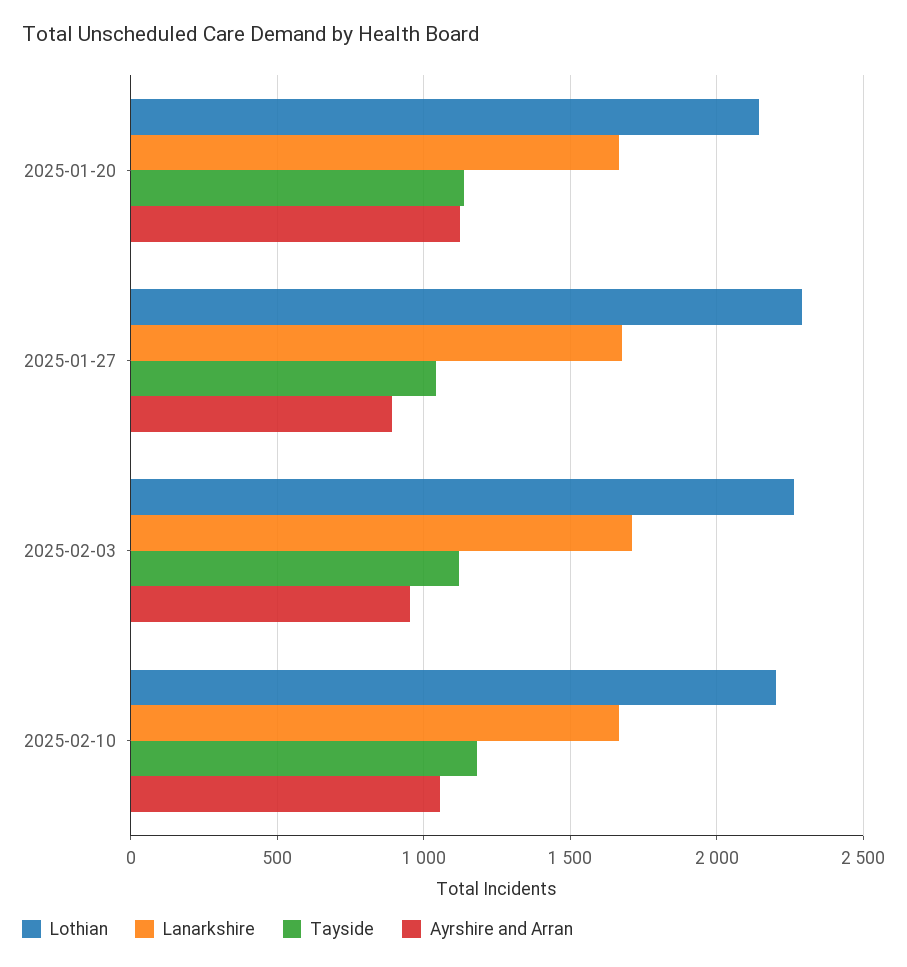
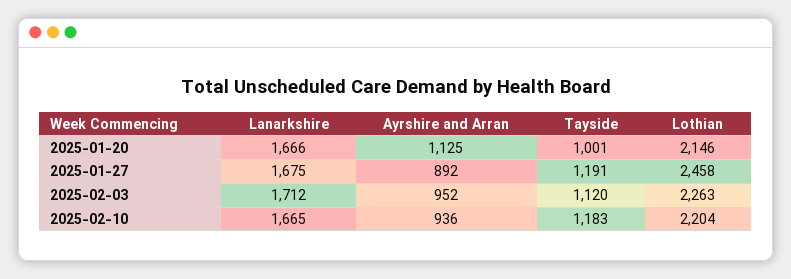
Tayside, 2025-01-20: 1150 -> 1001
Lothian, 2025-01-27: 2300 -> 2458
Tayside, 2025-01-27: 1050 -> 1191
Ayrshire and Arran, 2025-02-10: 1050 -> 936

